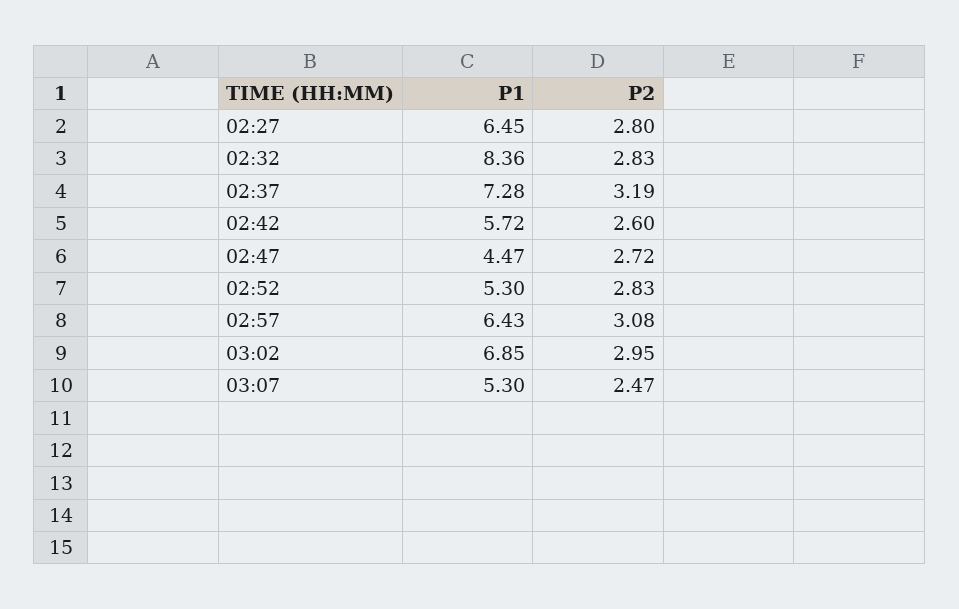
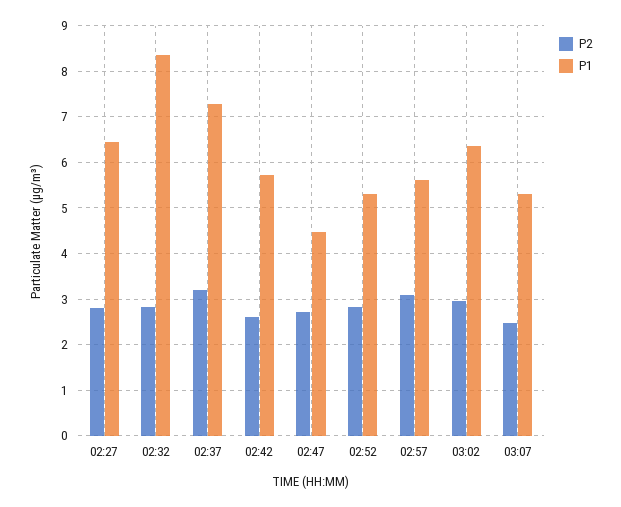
P1, 02:57: 6.43 -> 5.6
P1, 03:02: 6.85 -> 6.4

